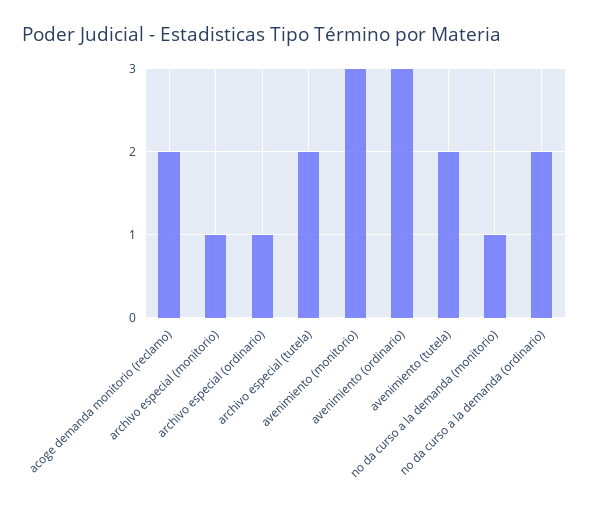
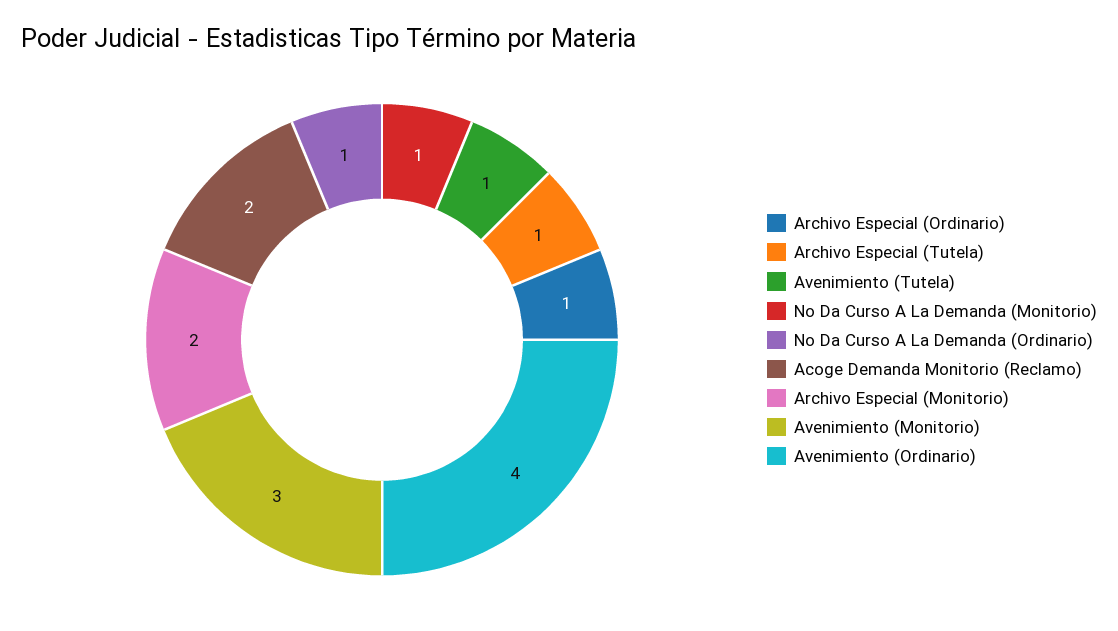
archivo especial (monitorio): 1 -> 2
archivo especial (tutela): 2 -> 1
avenimiento (ordinario): 3 -> 4
avenimiento (tutela): 2 -> 1
no da curso a la demanda (ordinario): 2 -> 1

